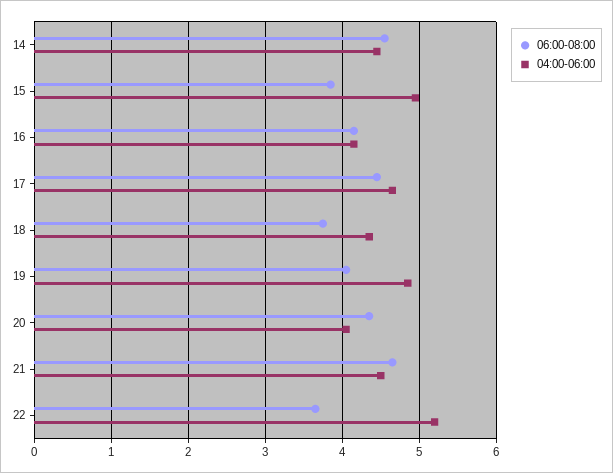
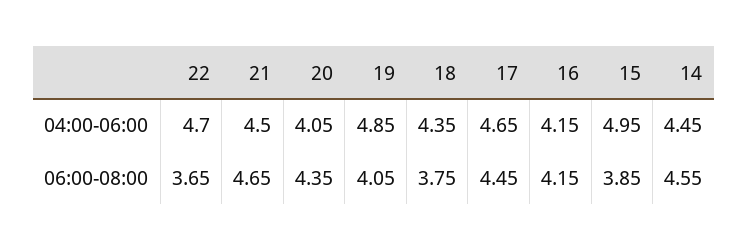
04:00-06:00, 22: 5.2 -> 4.7

